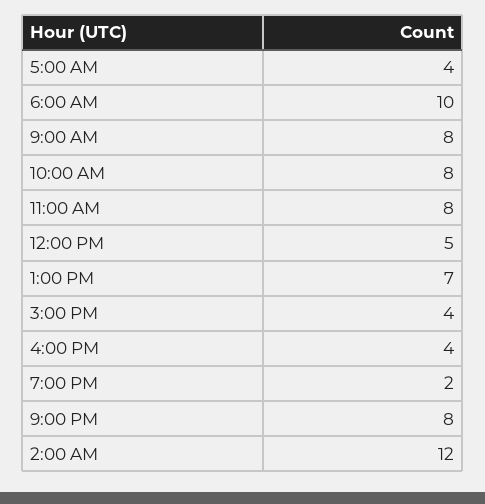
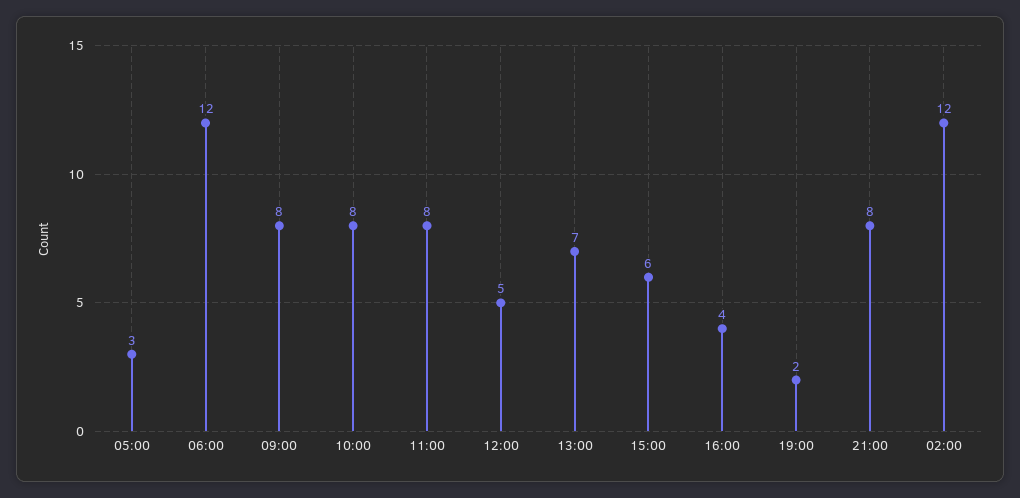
5:00 AM: 4 -> 3
6:00 AM: 10 -> 12
3:00 PM: 4 -> 6

